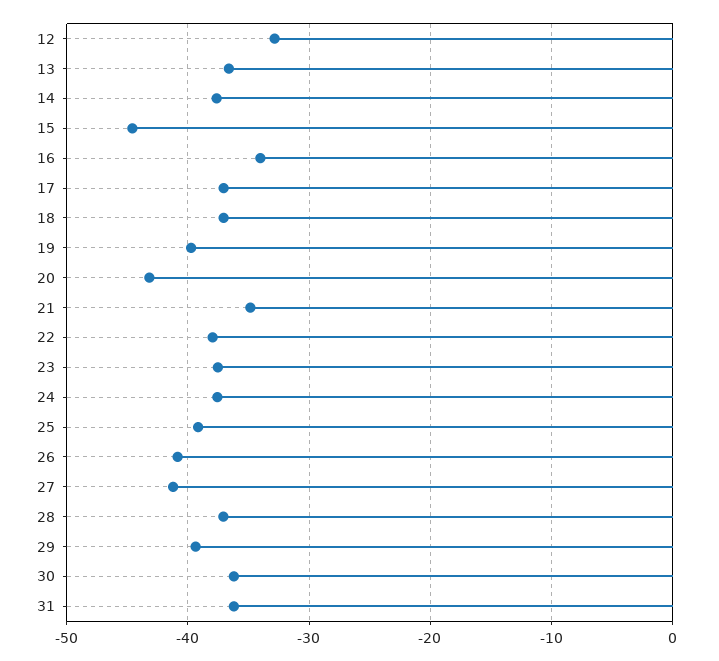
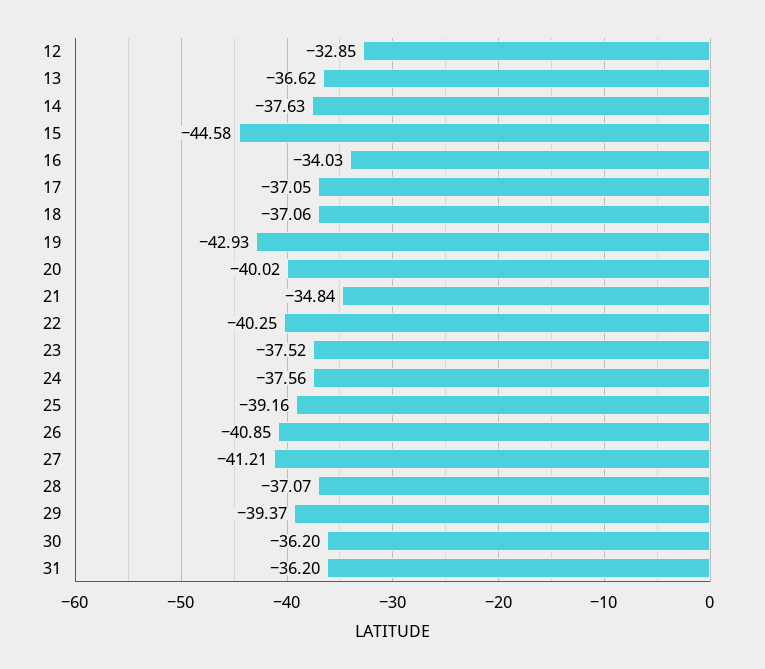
19: -40 -> -42.93
20: -43 -> -40.02
22: -38 -> -40.25

